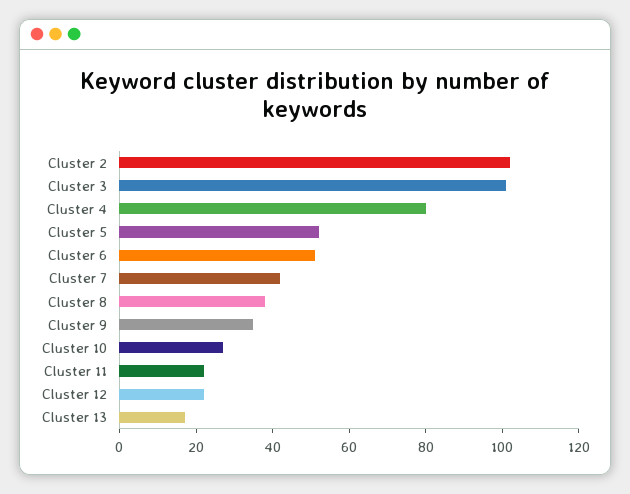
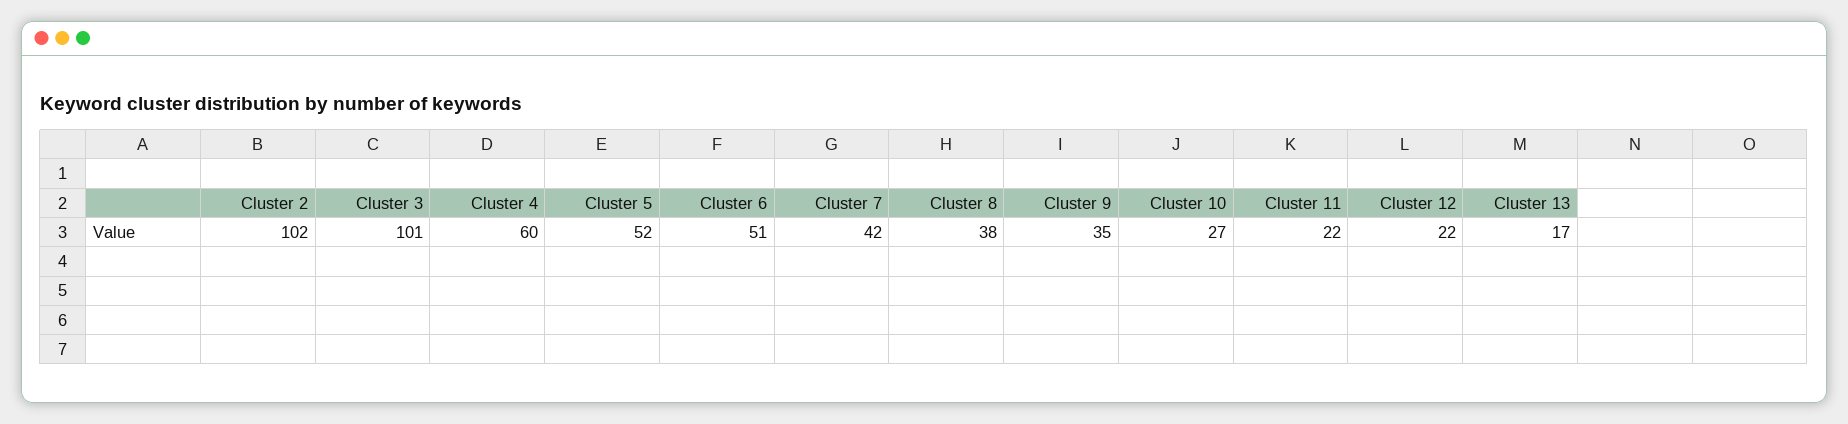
Cluster 4: 80 -> 60

